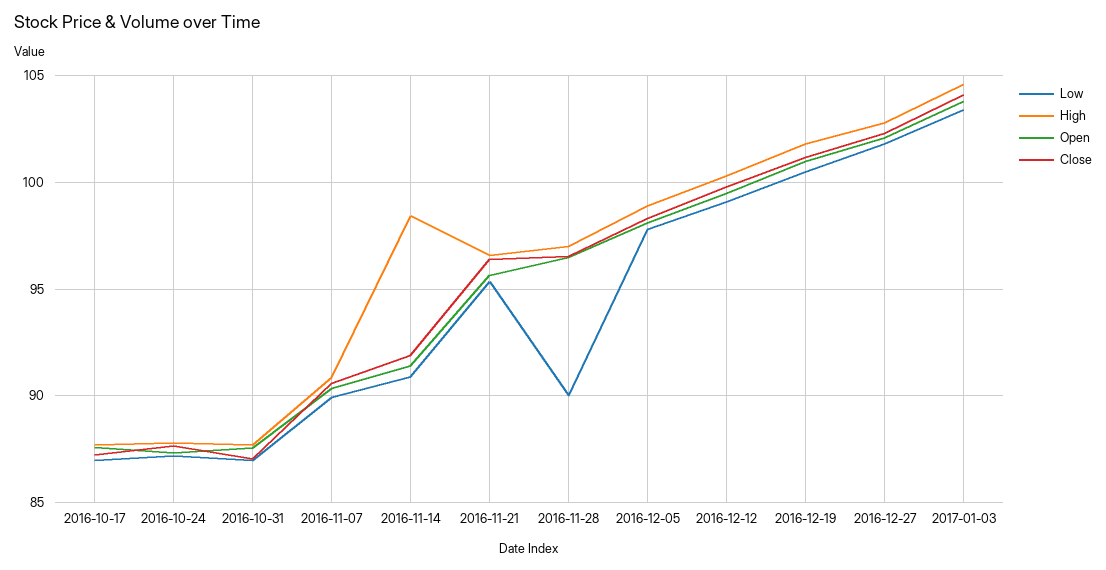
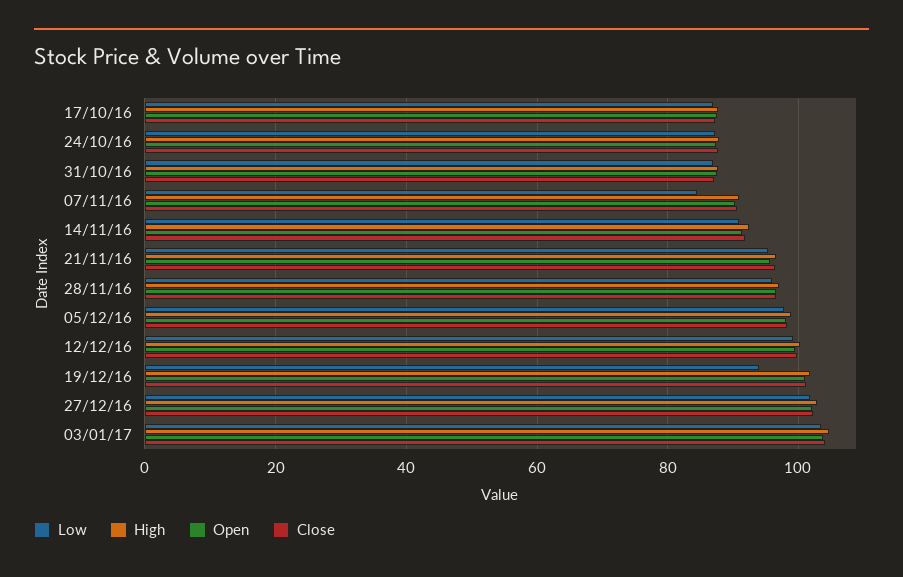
Low, 2016-11-07: 90 -> 84
High, 2016-11-14: 98.5 -> 92
Low, 2016-11-28: 90 -> 96
Low, 2016-12-19: 100.5 -> 94

